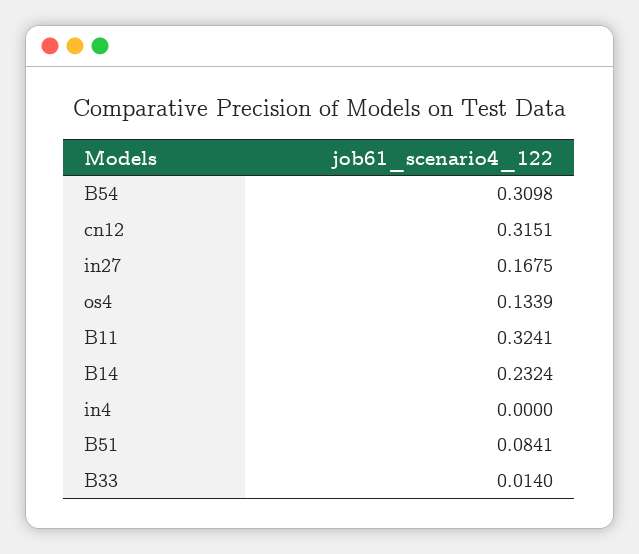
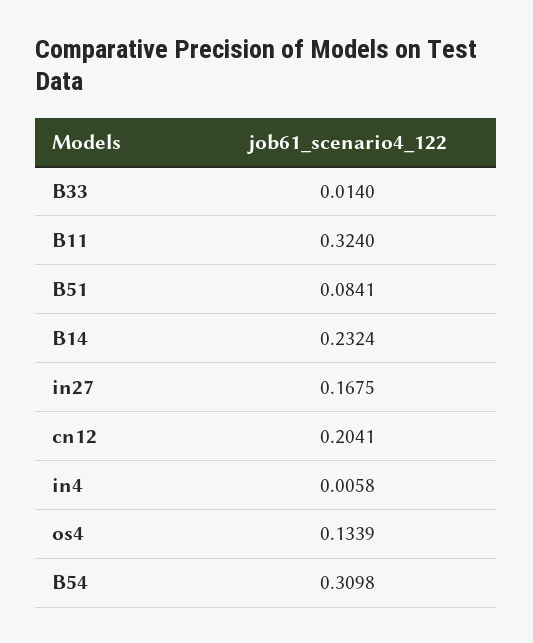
cn12: 0.3151 -> 0.2041
B11: 0.3241 -> 0.324
in4: 0 -> 0.0058

